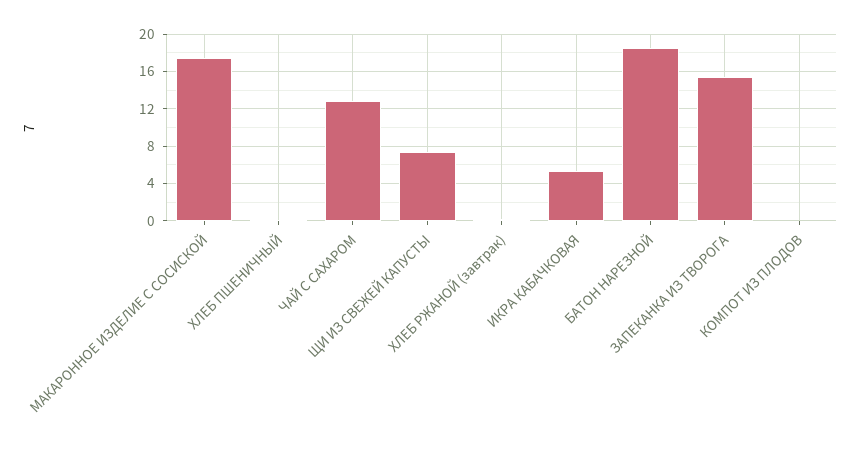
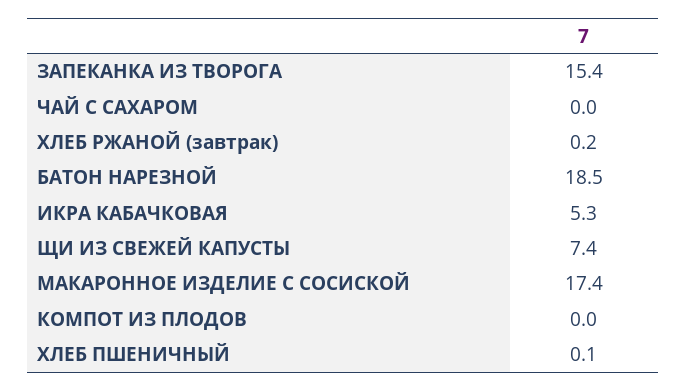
ЧАЙ С САХАРОМ: 13 -> 0

